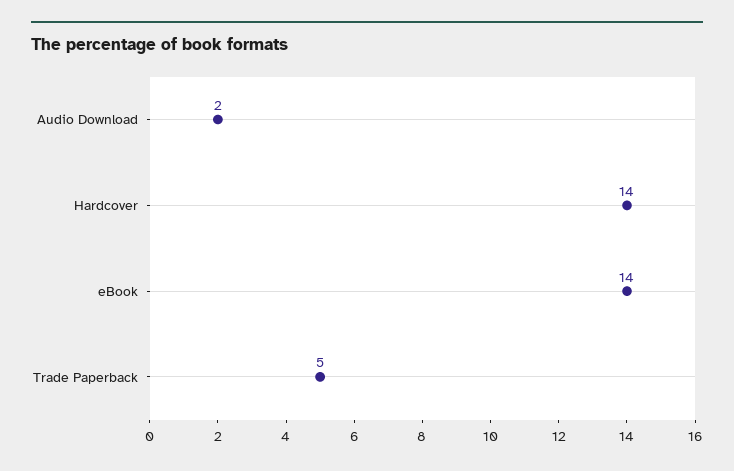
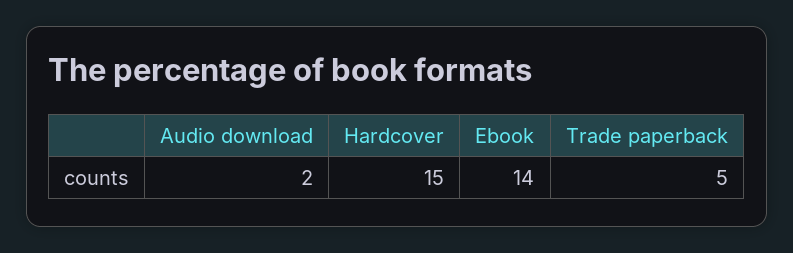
Hardcover: 14 -> 15

